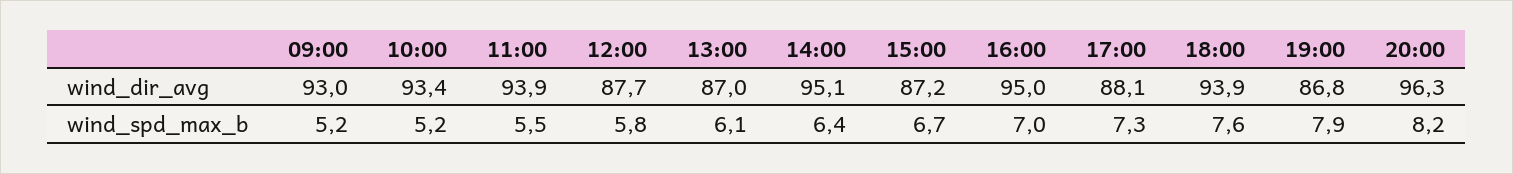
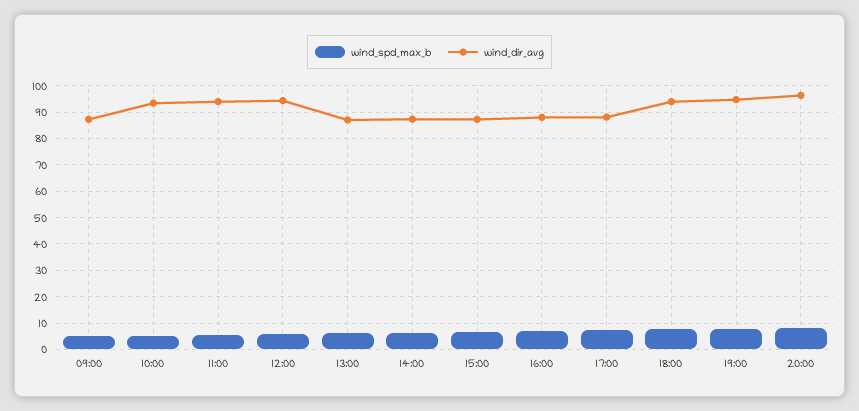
wind_dir_avg, 09:00: 93 -> 87.5
wind_dir_avg, 12:00: 87.7 -> 95
wind_dir_avg, 14:00: 95.1 -> 87.5
wind_dir_avg, 16:00: 95 -> 87.5
wind_dir_avg, 19:00: 86.8 -> 95

